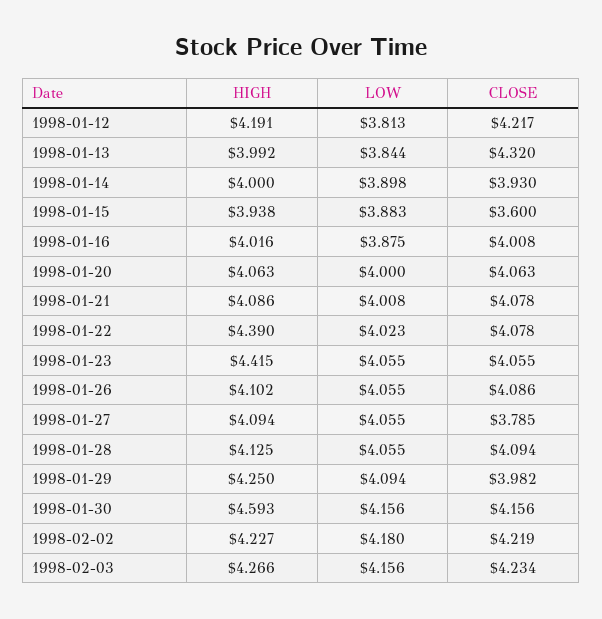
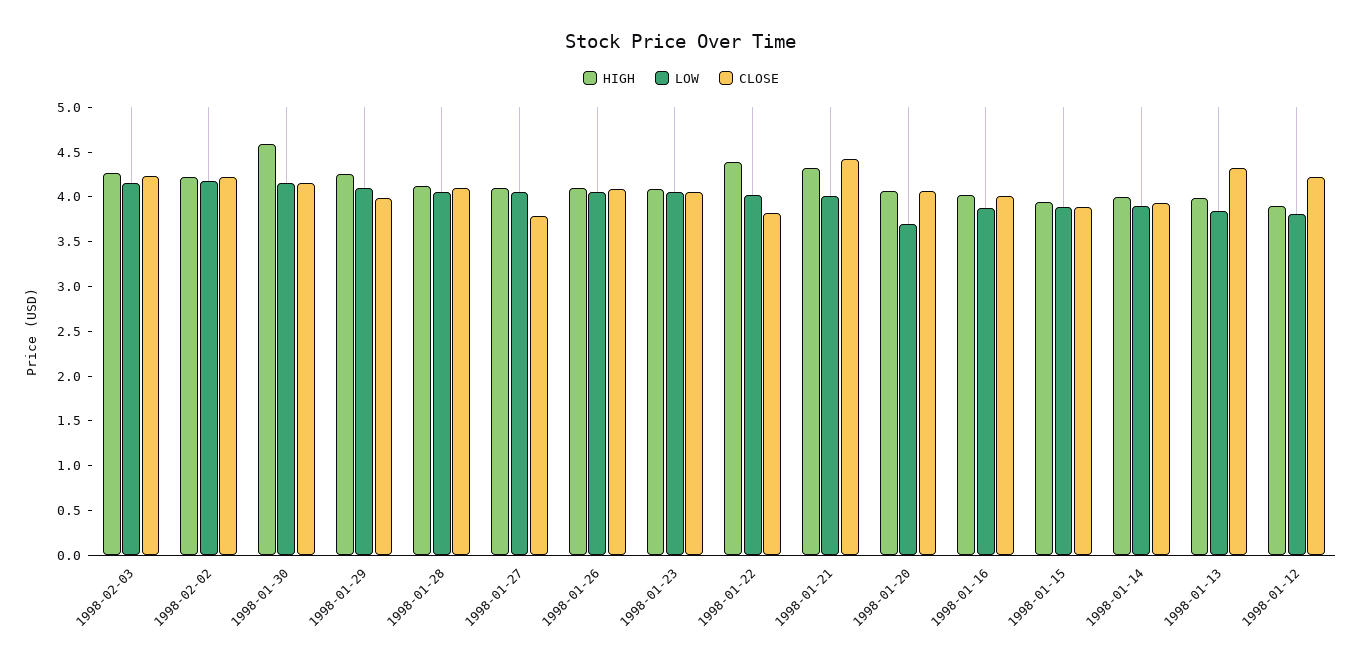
HIGH, 1998-01-12: 4.191 -> 3.9
CLOSE, 1998-01-15: 3.6 -> 3.9
LOW, 1998-01-20: 4 -> 3.7
HIGH, 1998-01-21: 4.086 -> 4.3
CLOSE, 1998-01-21: 4.078 -> 4.4
CLOSE, 1998-01-22: 4.078 -> 3.8
HIGH, 1998-01-23: 4.415 -> 4.1

